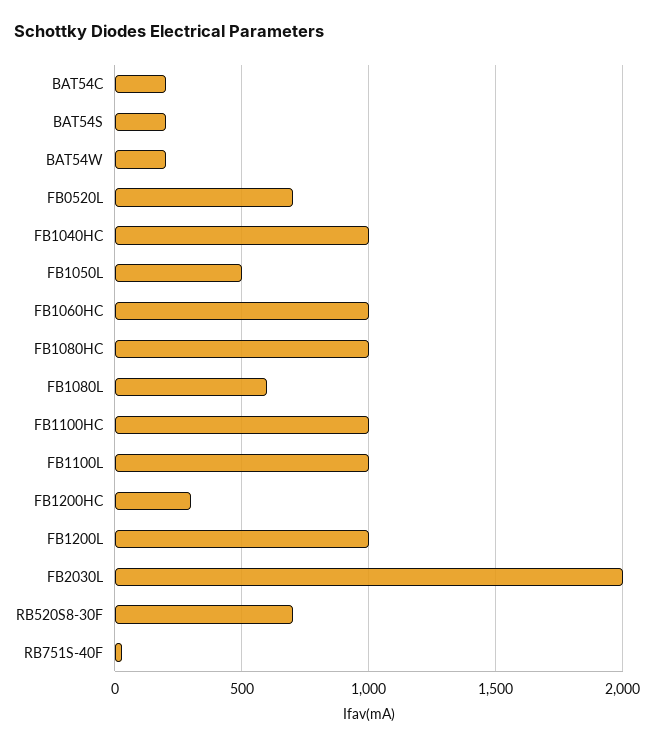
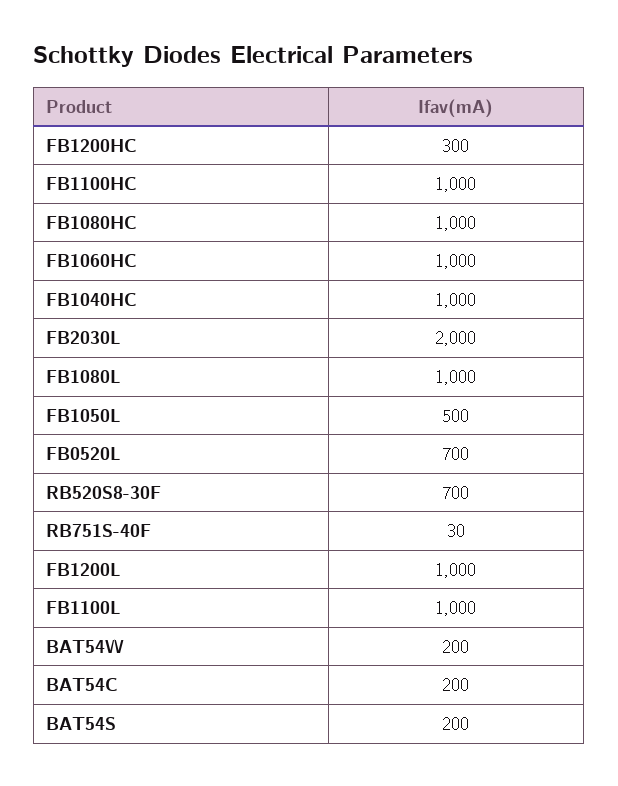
FB1080L: 600 -> 1000

